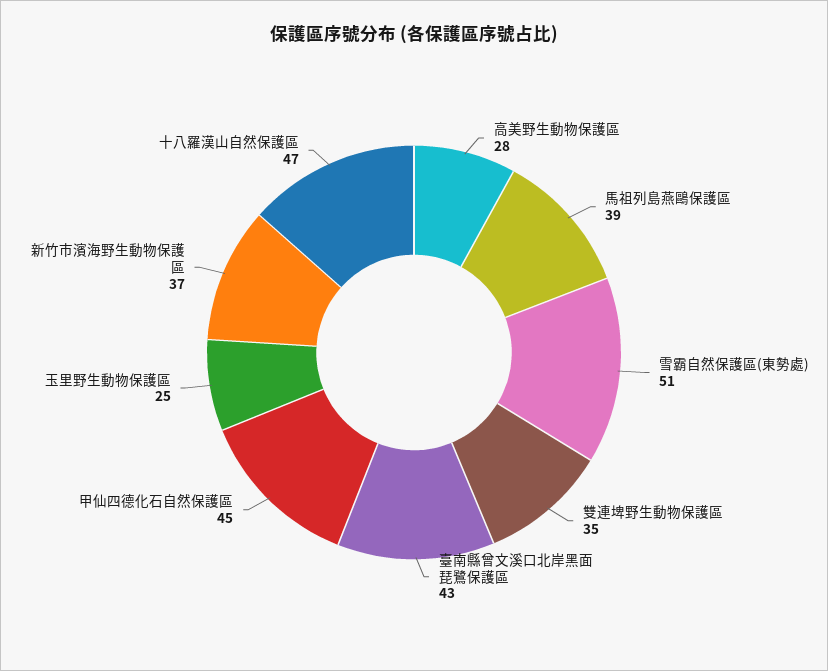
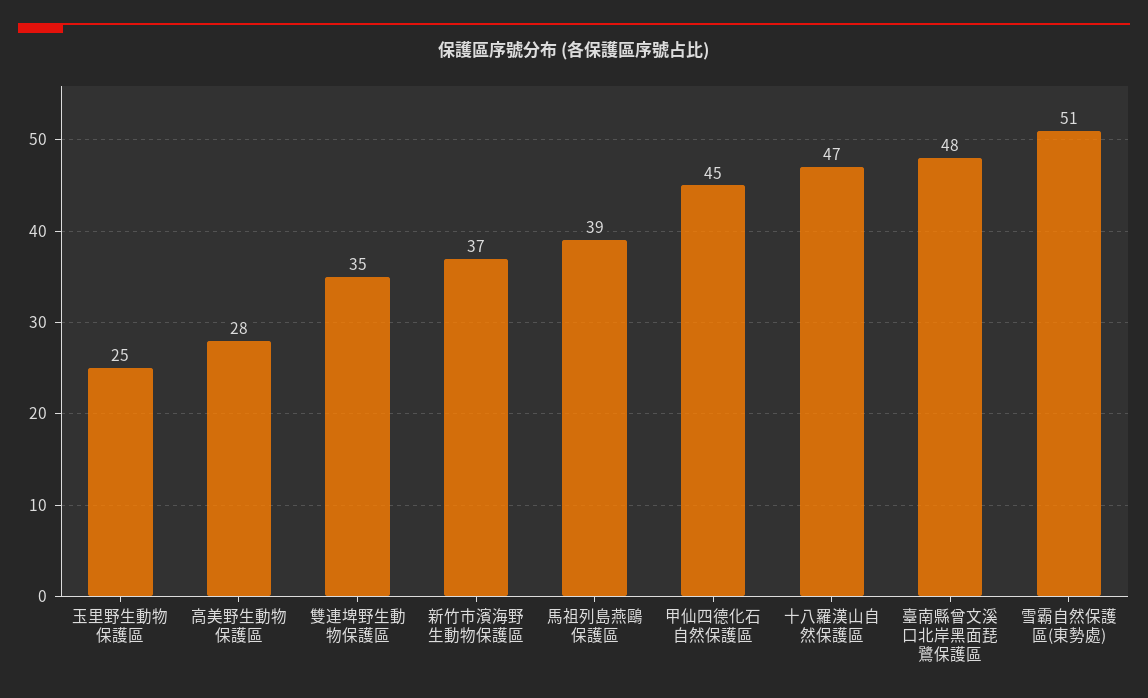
臺南縣曾文溪口北岸黑面琵鷺保護區: 43 -> 48

